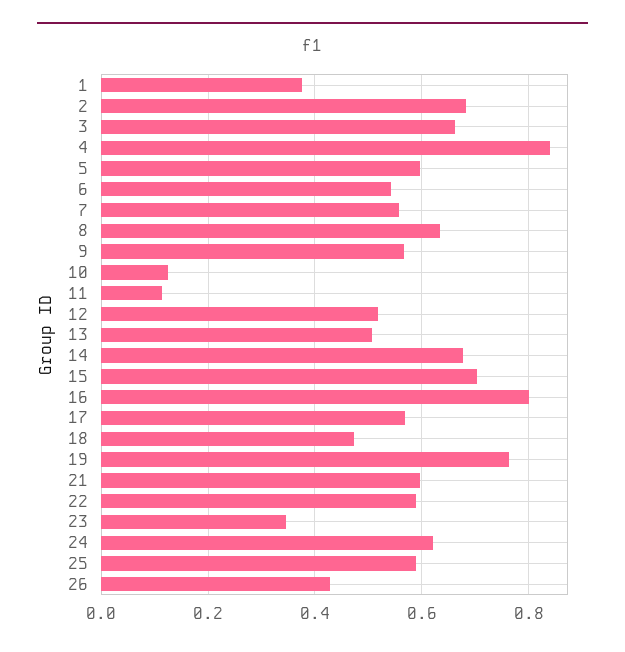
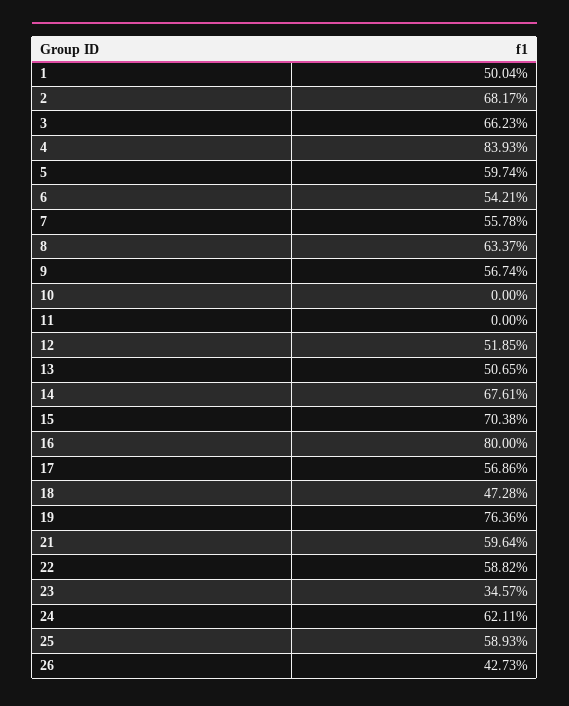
1: 0.38 -> 0.5004
10: 0.12 -> 0
11: 0.12 -> 0

